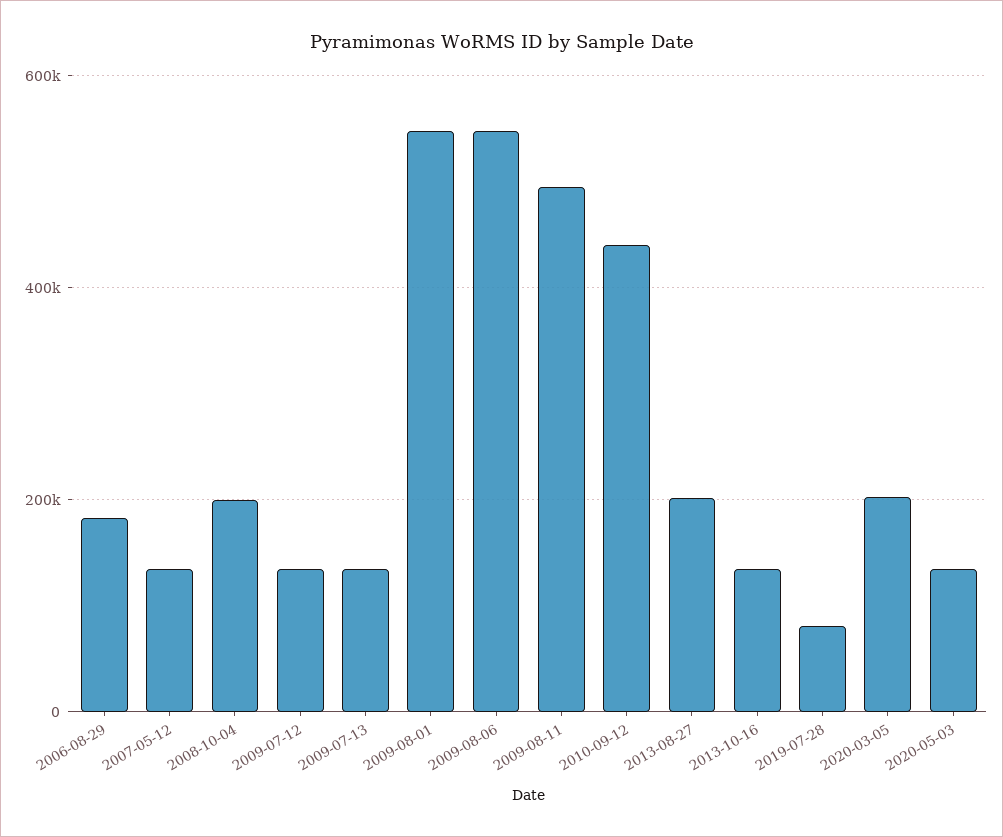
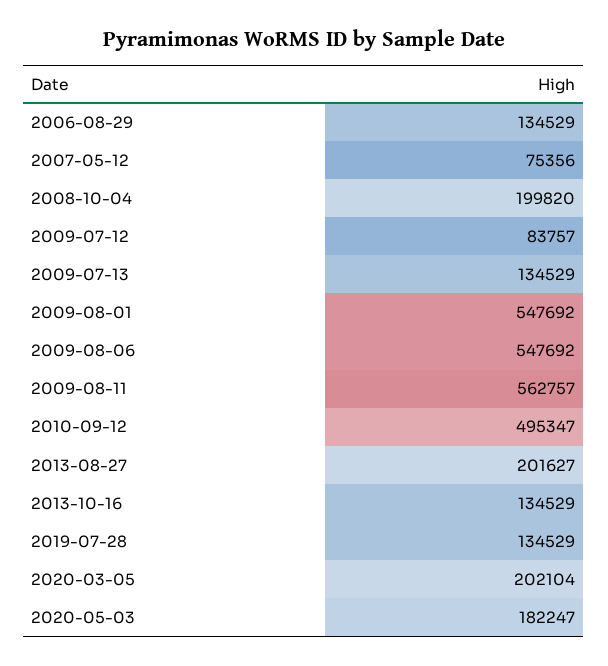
2006-08-29: 180000 -> 134529
2007-05-12: 140000 -> 75356
2009-07-12: 140000 -> 83757
2009-08-11: 500000 -> 562757
2010-09-12: 440000 -> 495347
2019-07-28: 80000 -> 134529
2020-05-03: 140000 -> 182247

